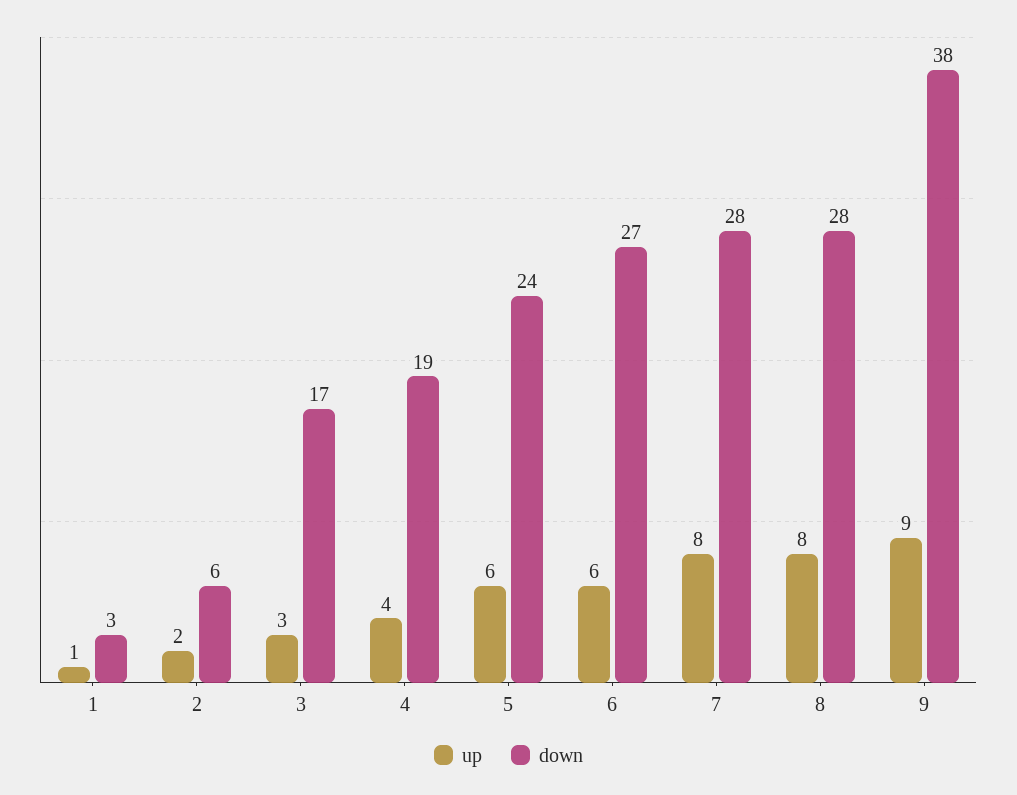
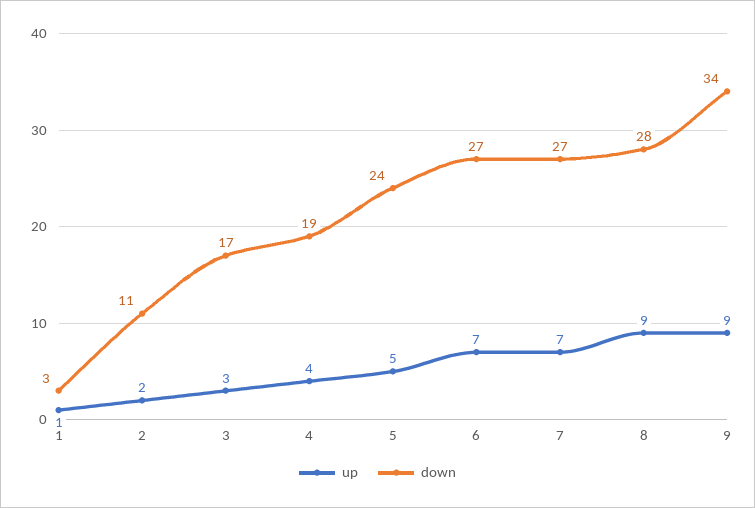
down, 2: 6 -> 11
up, 5: 6 -> 5
up, 6: 6 -> 7
up, 7: 8 -> 7
down, 7: 28 -> 27
up, 8: 8 -> 9
down, 9: 38 -> 34

